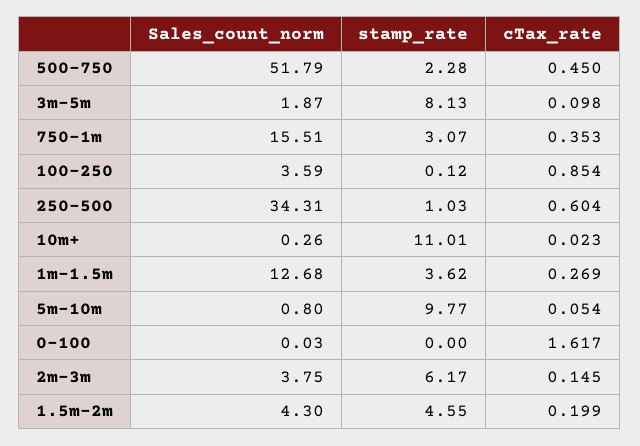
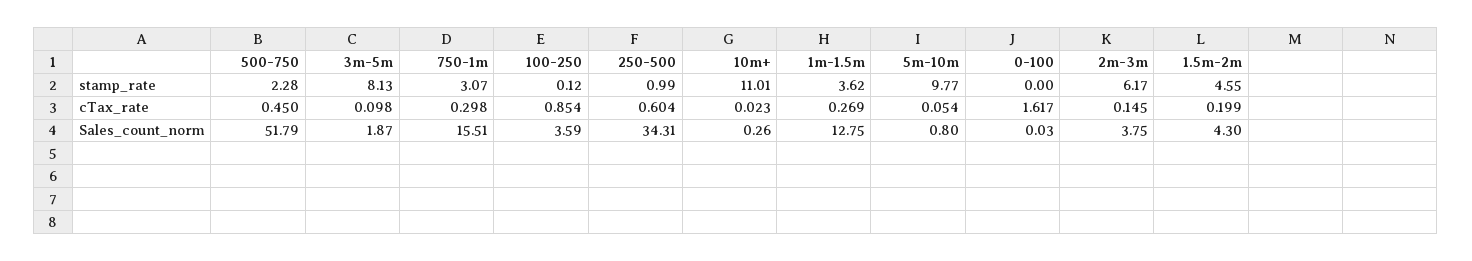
cTax_rate, 750-1m: 0.353 -> 0.298
stamp_rate, 250-500: 1.03 -> 0.99
Sales_count_norm, 1m-1.5m: 12.68 -> 12.75

